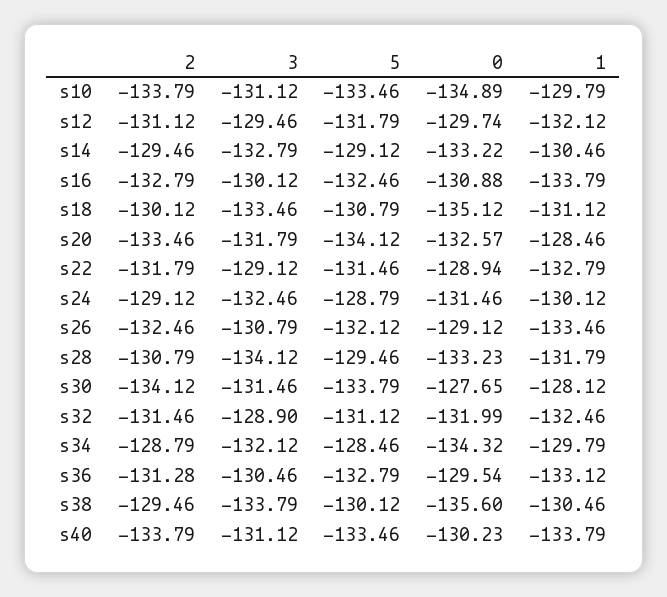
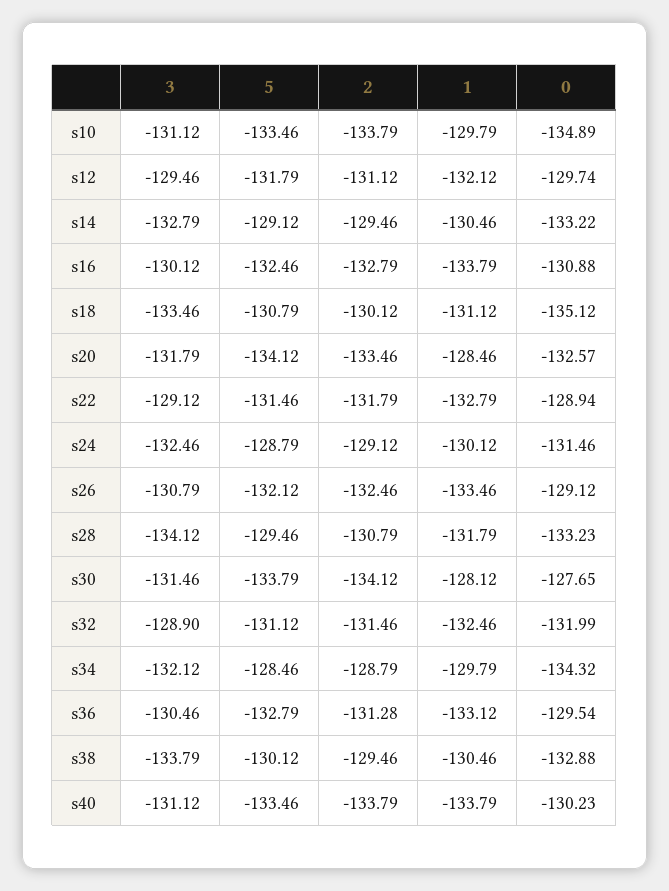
0, s38: -135.6 -> -132.88

